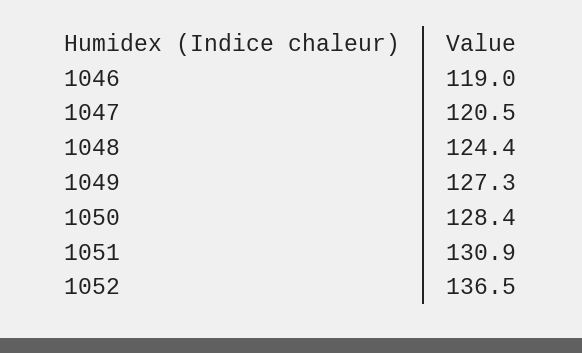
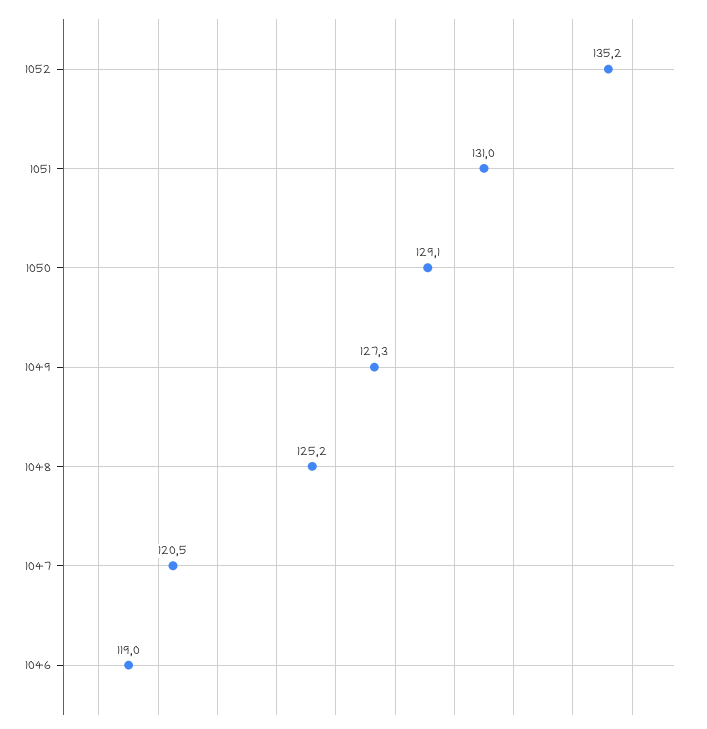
1048: 124.4 -> 125.2
1050: 128.4 -> 129.1
1051: 130.9 -> 131
1052: 136.5 -> 135.2

